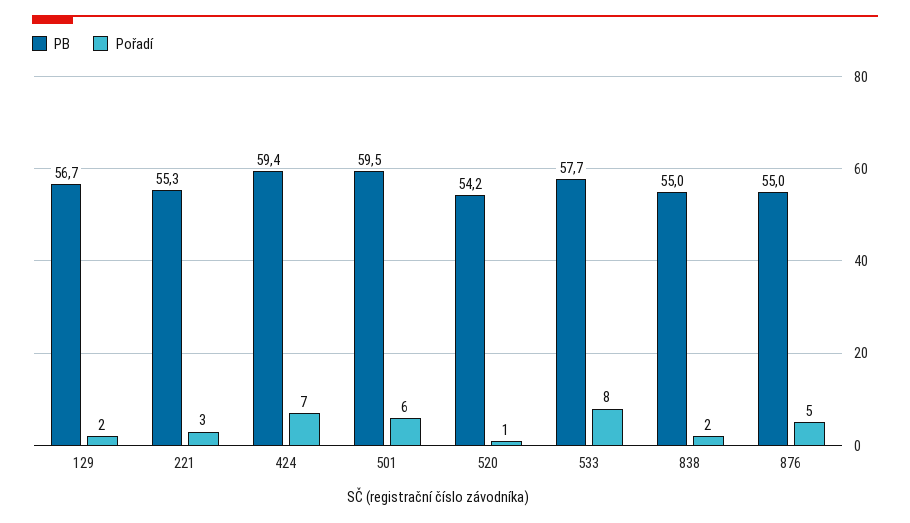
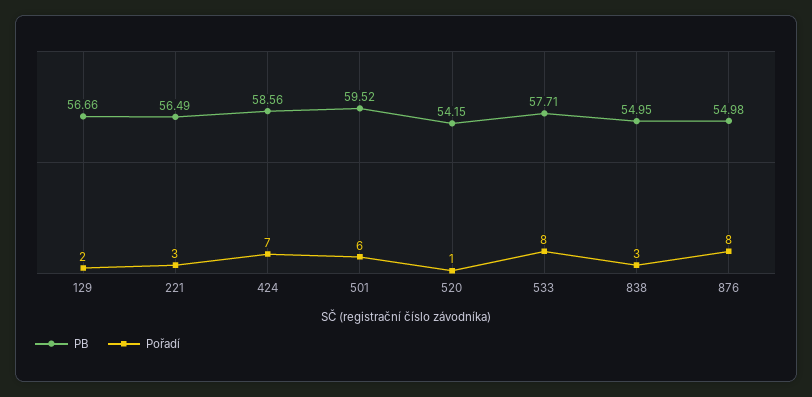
PB, 221: 55.3 -> 56.49
PB, 424: 59.4 -> 58.56
Pořadí, 838: 2 -> 3
Pořadí, 876: 5 -> 8

